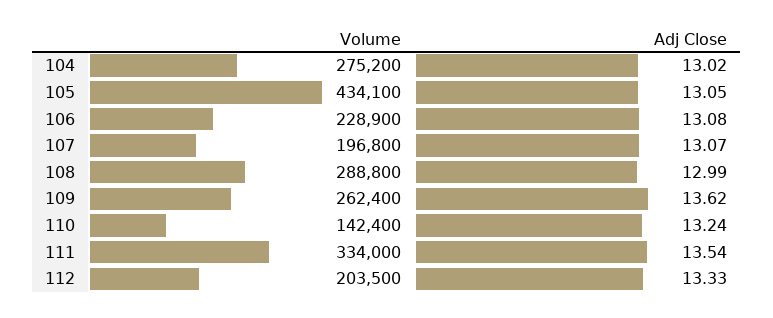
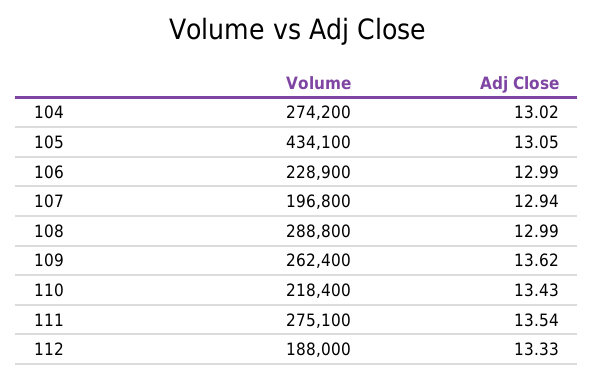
Volume, 104: 275200 -> 274200
Adj Close, 106: 13.08 -> 12.99
Adj Close, 107: 13.07 -> 12.94
Volume, 110: 142400 -> 218400
Adj Close, 110: 13.24 -> 13.43
Volume, 111: 334000 -> 275100
Volume, 112: 203500 -> 188000

